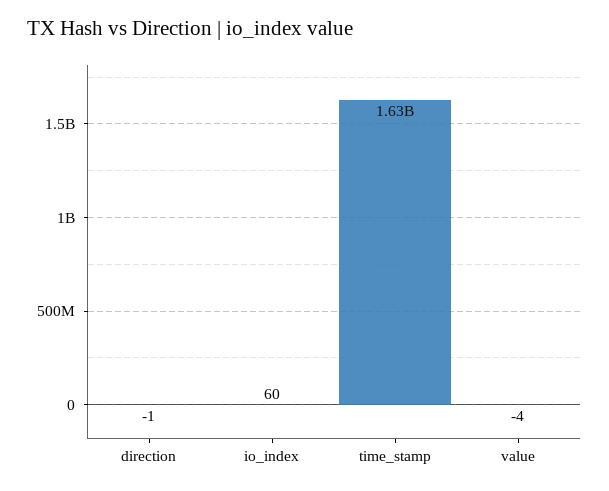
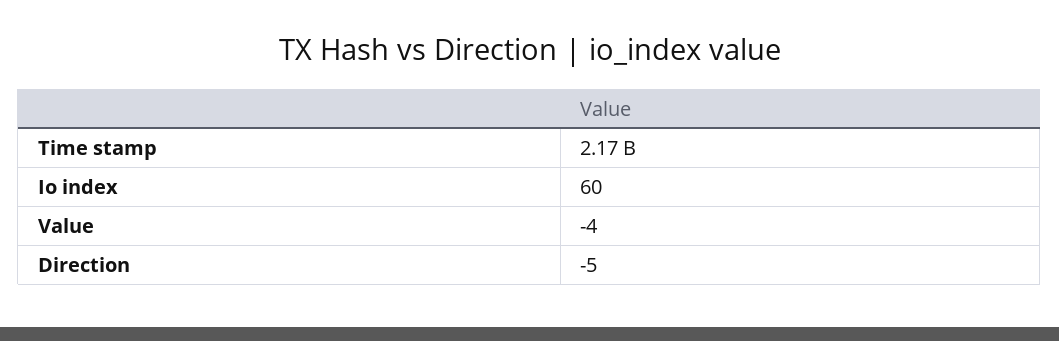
direction: -1 -> -5
time_stamp: 1630000000 -> 2170000000

